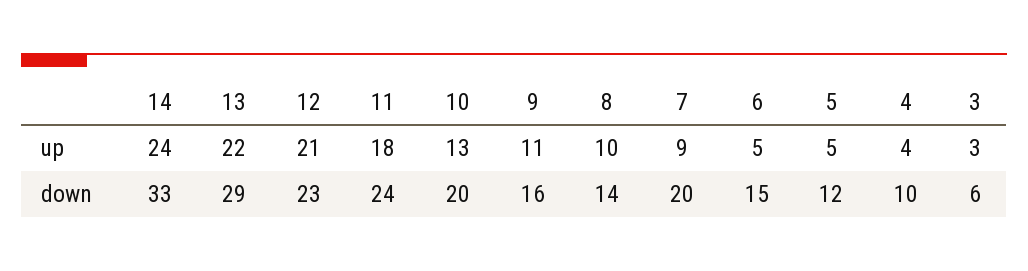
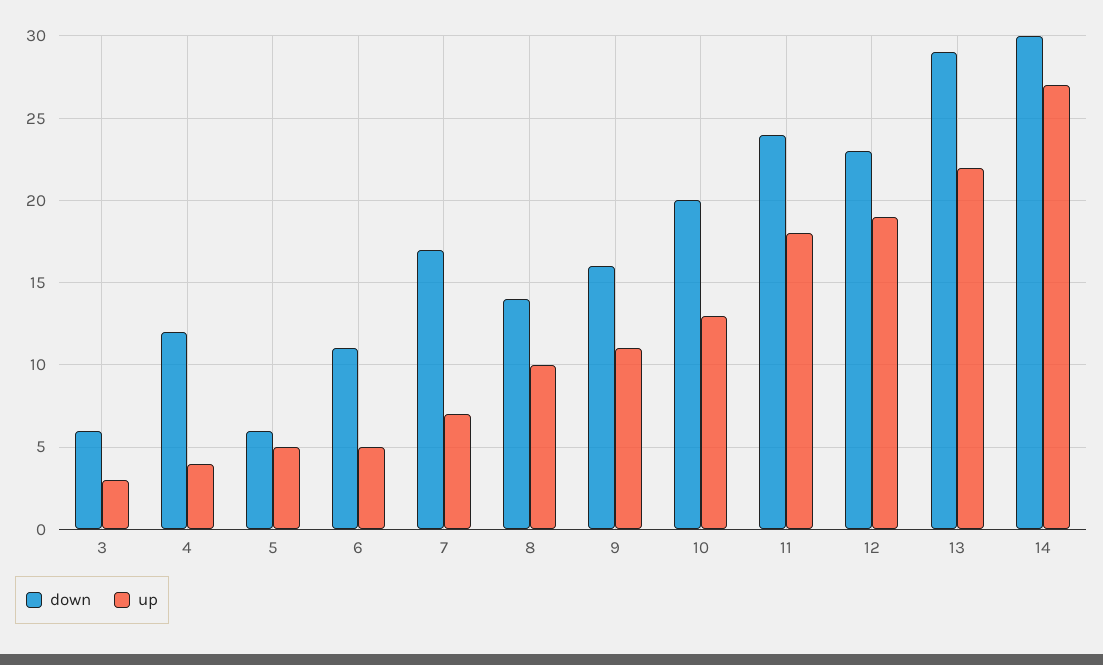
up, 14: 24 -> 27
up, 12: 21 -> 19
up, 7: 9 -> 7
down, 14: 33 -> 30
down, 7: 20 -> 17
down, 6: 15 -> 11
down, 5: 12 -> 6
down, 4: 10 -> 12

